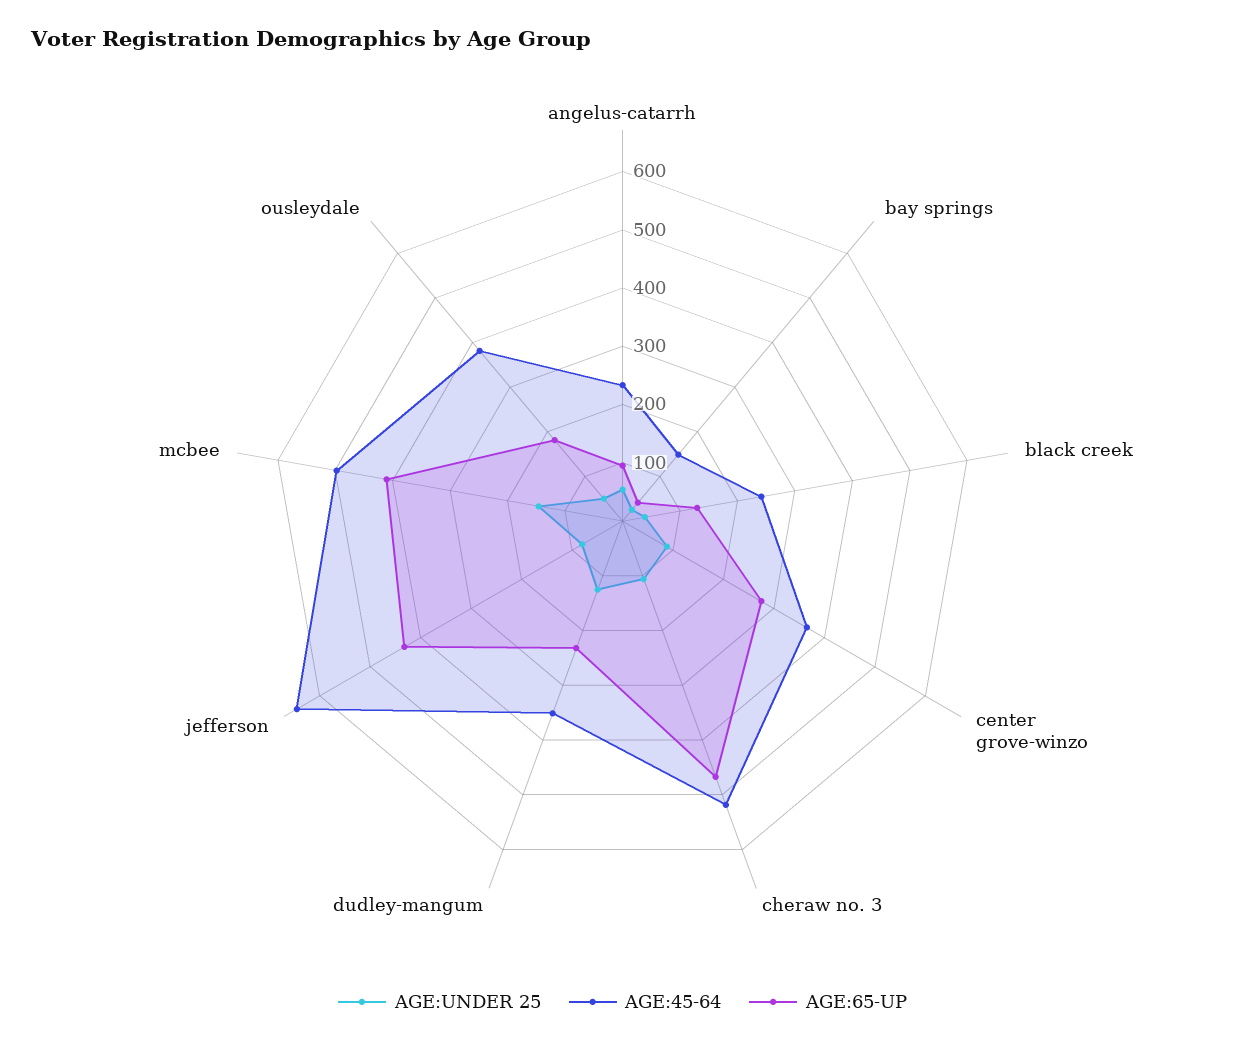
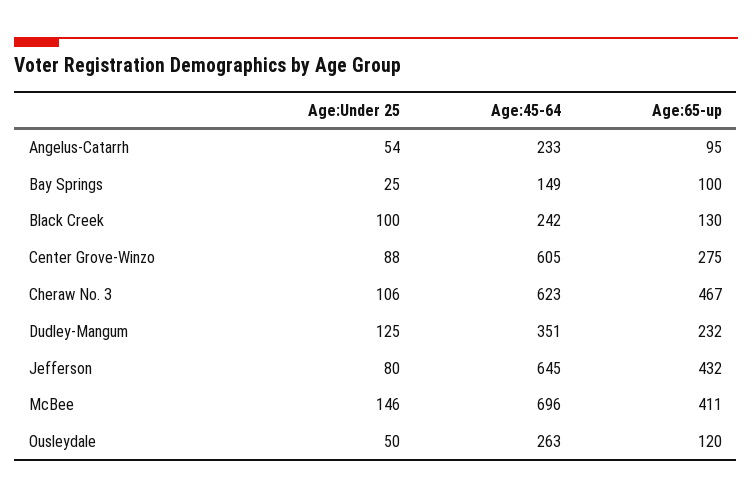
AGE:65-UP, bay springs: 40 -> 100
AGE:UNDER 25, black creek: 40 -> 100
AGE:45-64, center grove-winzo: 360 -> 605
AGE:45-64, cheraw no. 3: 520 -> 623
AGE:45-64, mcbee: 500 -> 696
AGE:45-64, ousleydale: 380 -> 263
AGE:65-UP, ousleydale: 180 -> 120

